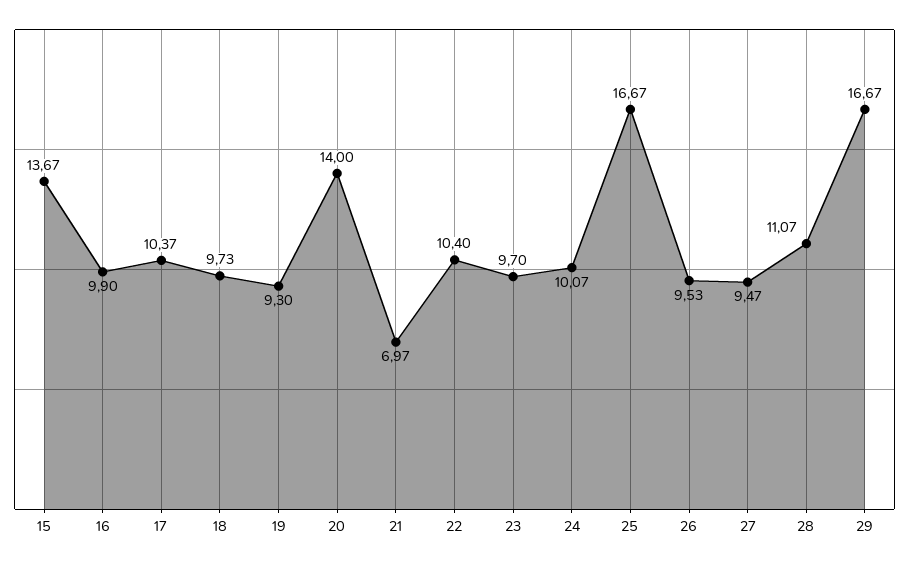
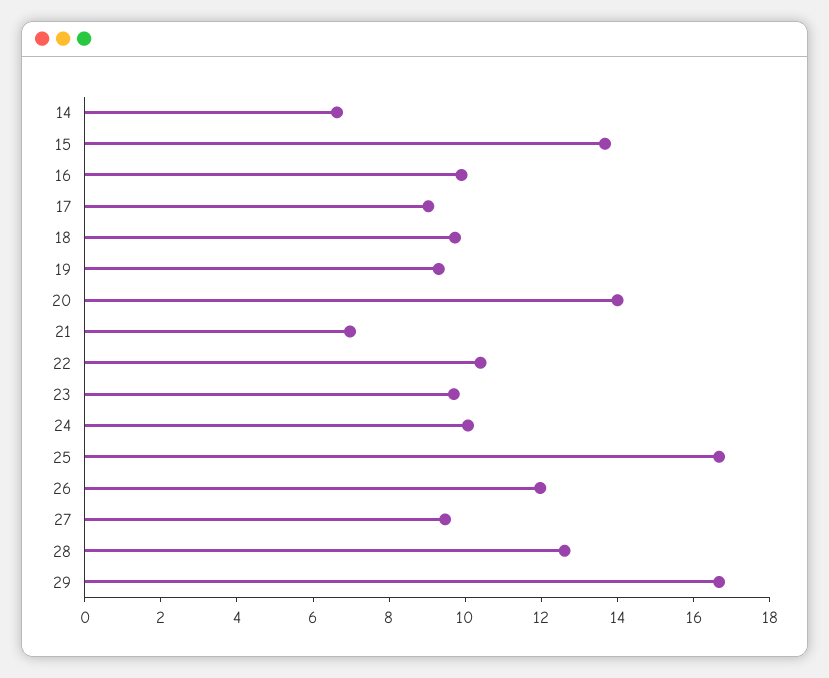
17: 10.37 -> 9
26: 9.53 -> 12
28: 11.07 -> 12.5
14: none -> 6.5

